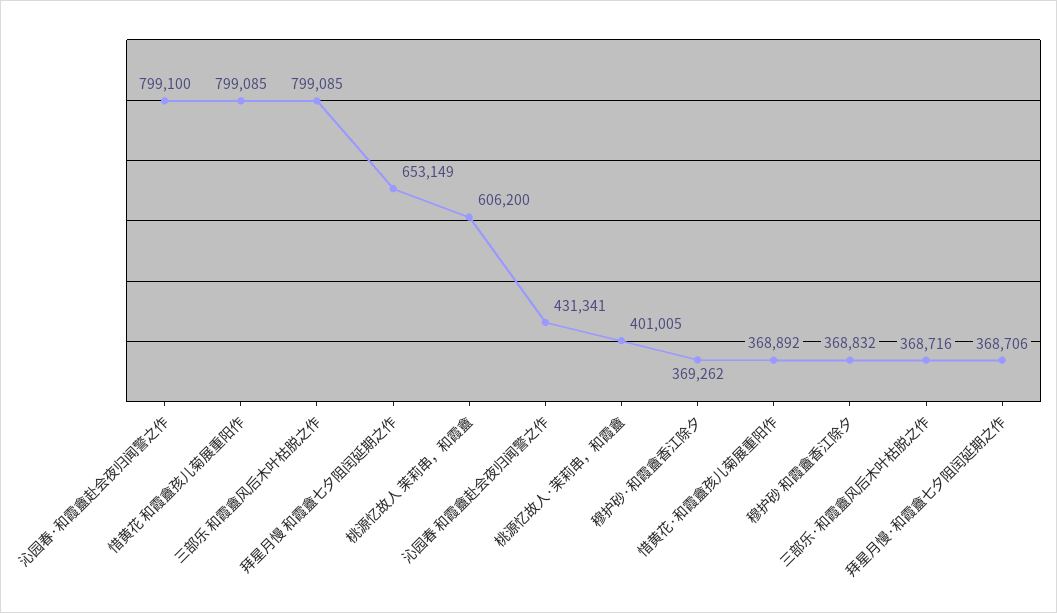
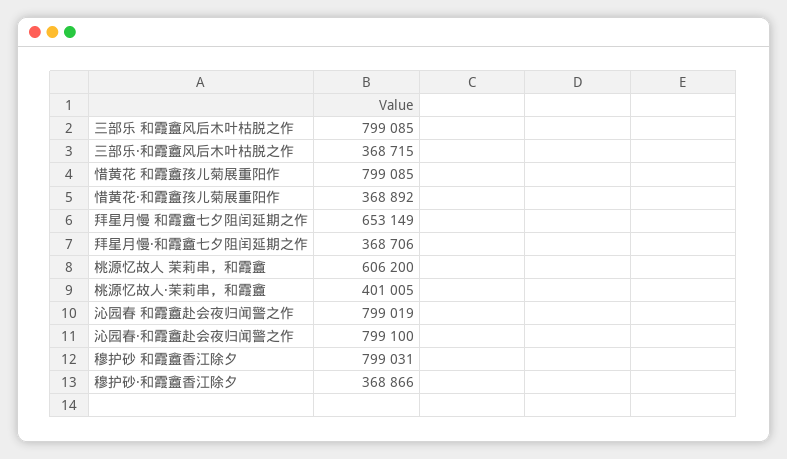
沁园春 和霞盦赴会夜归闻警之作: 431341 -> 799019
穆护砂·和霞盦香江除夕: 369262 -> 368866
穆护砂 和霞盦香江除夕: 368832 -> 799031
三部乐·和霞盦风后木叶枯脱之作: 368716 -> 368715

